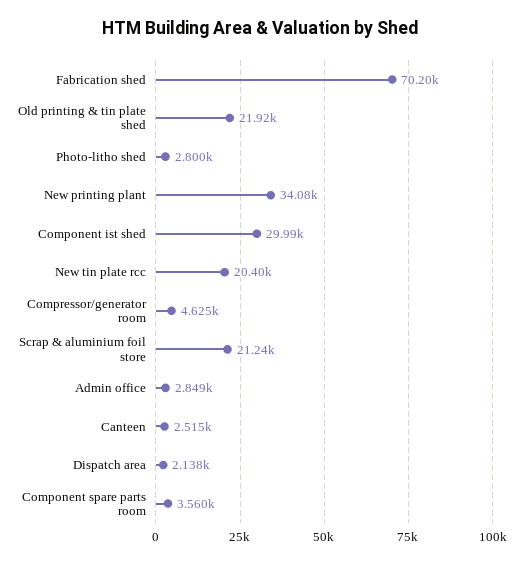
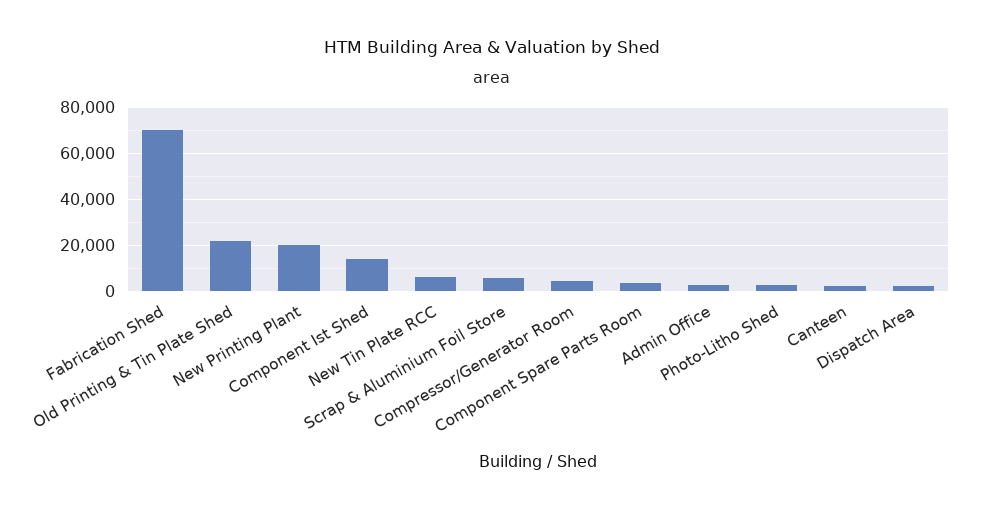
New printing plant: 34080 -> 20000
Component ist shed: 29990 -> 15000
New tin plate rcc: 20400 -> 5000
Scrap & aluminium foil store: 21240 -> 5000

